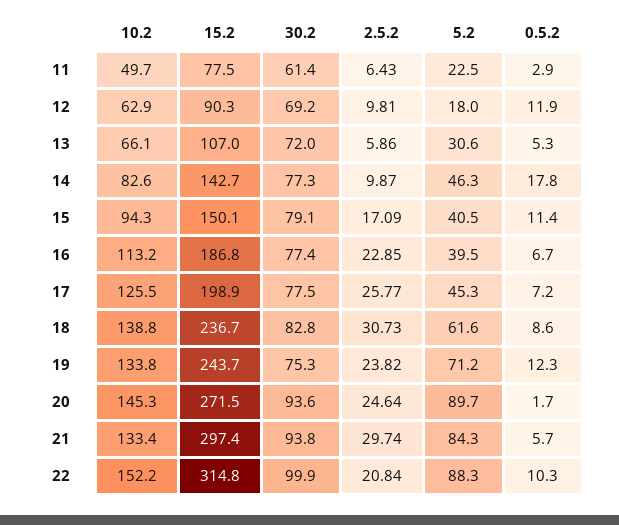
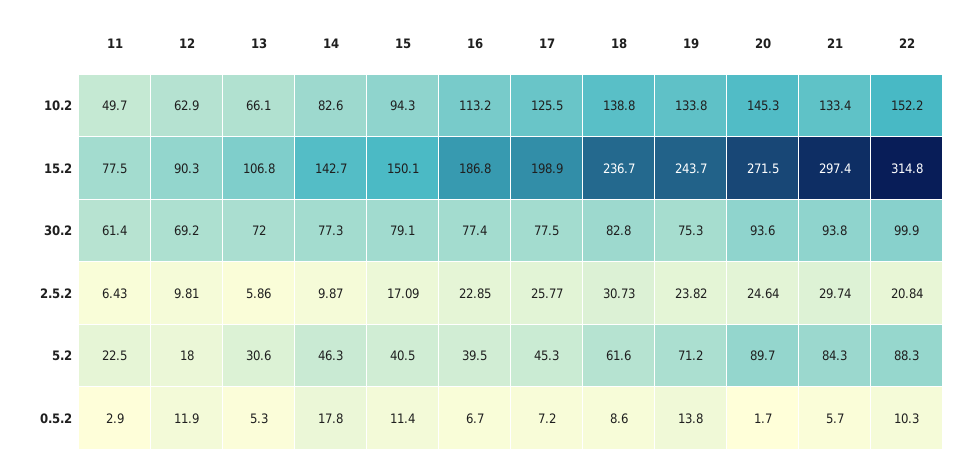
15.2, 13: 107 -> 106.8
0.5.2, 19: 12.3 -> 13.8

